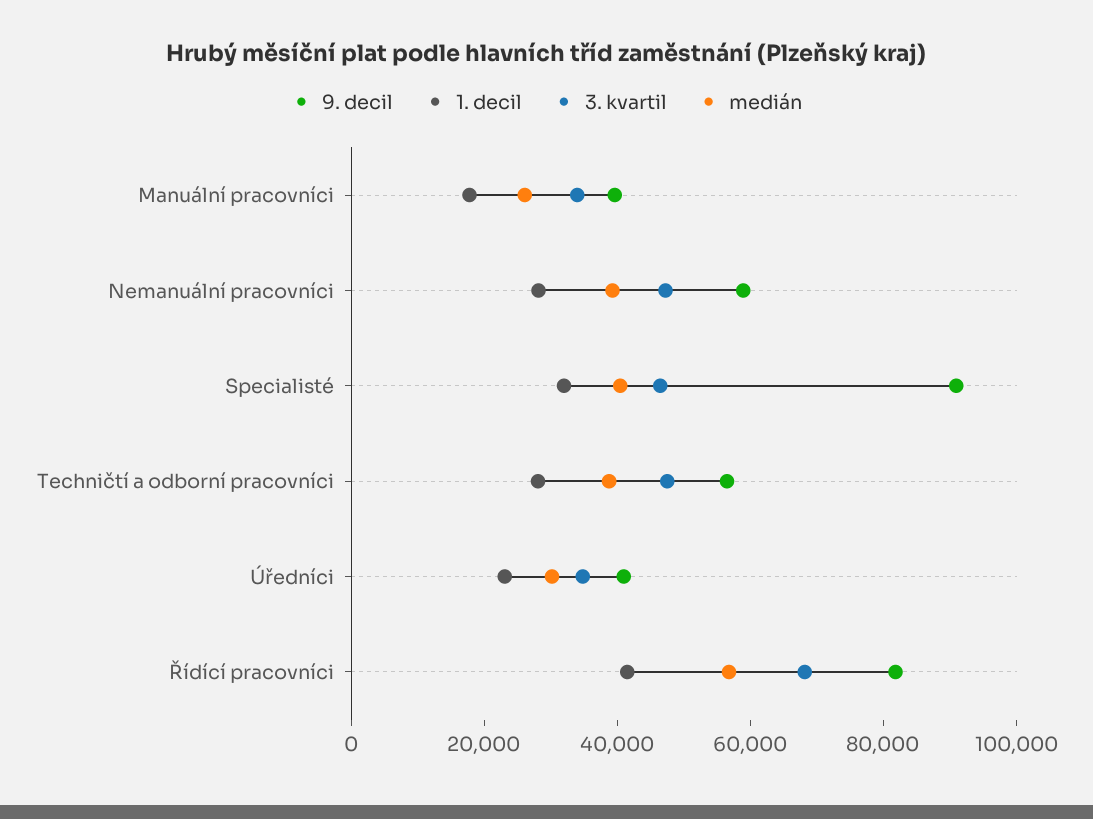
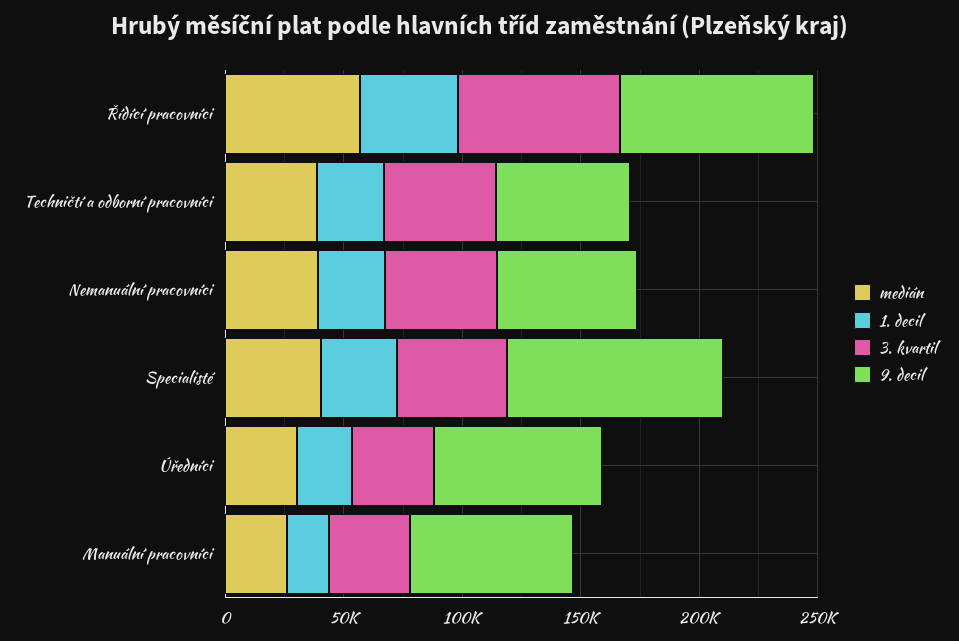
9. decil, Manuální pracovníci: 40000 -> 70000
9. decil, Úředníci: 40000 -> 70000

